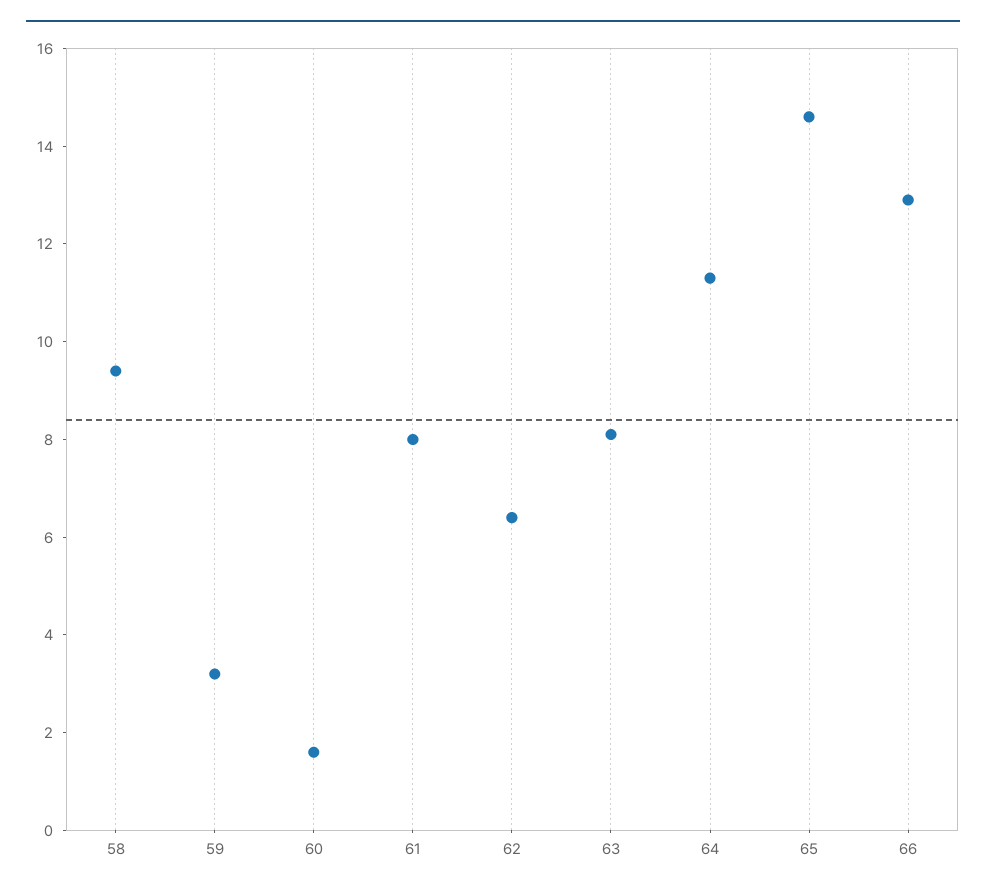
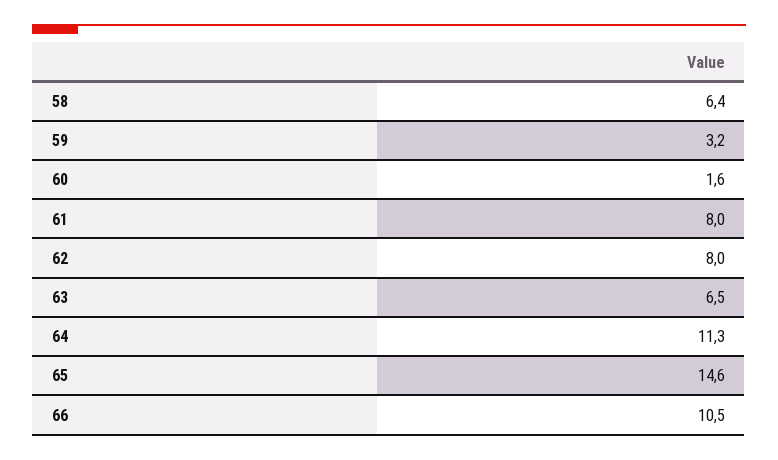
58: 9.5 -> 6.4
62: 6.5 -> 8
63: 8 -> 6.5
66: 13 -> 10.5

